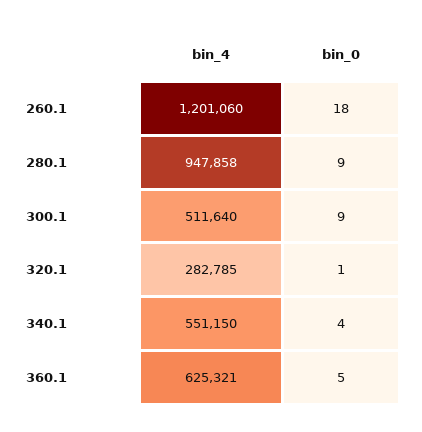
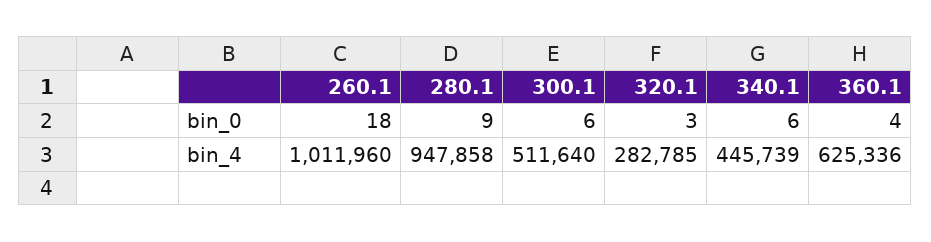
bin_4, 260.1: 1201060 -> 1011960
bin_0, 300.1: 9 -> 6
bin_0, 320.1: 1 -> 3
bin_4, 340.1: 551150 -> 445739
bin_0, 340.1: 4 -> 6
bin_4, 360.1: 625321 -> 625336
bin_0, 360.1: 5 -> 4

